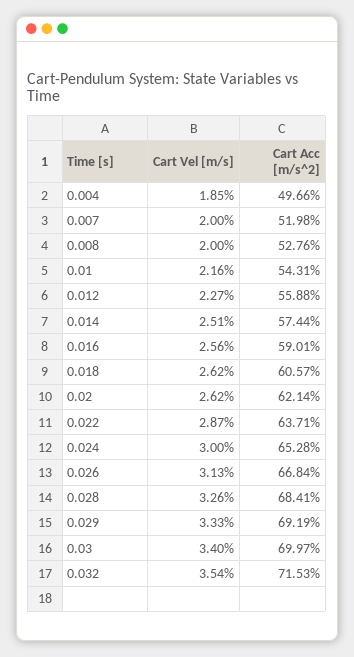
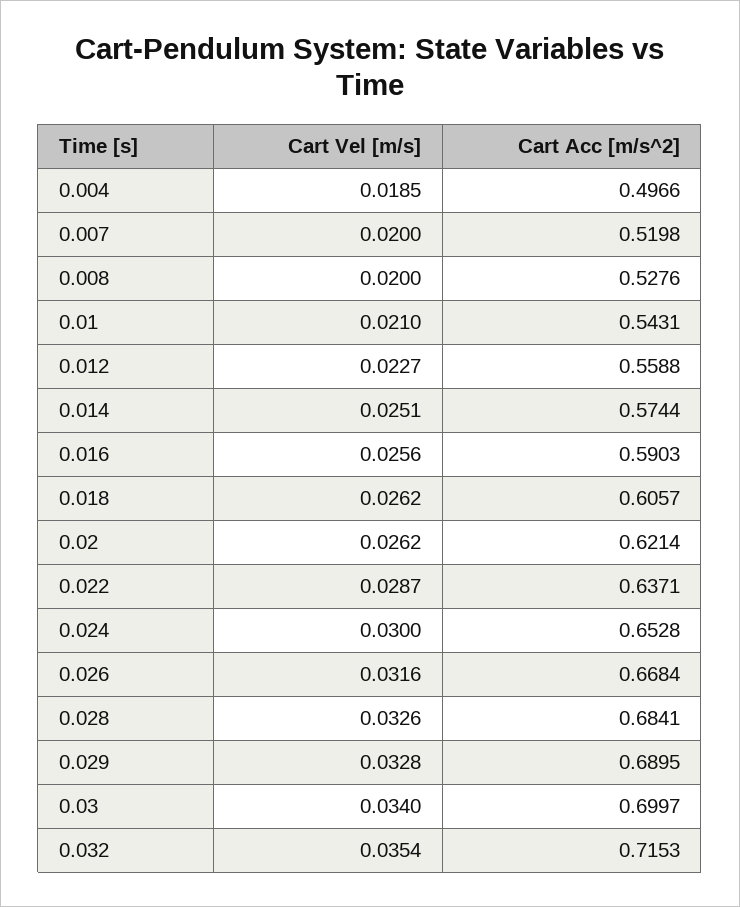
Cart Vel [m/s], 0.01: 0.0216 -> 0.021
Cart Acc [m/s^2], 0.016: 0.5901 -> 0.5903
Cart Vel [m/s], 0.026: 0.0313 -> 0.0316
Cart Vel [m/s], 0.029: 0.0333 -> 0.0328
Cart Acc [m/s^2], 0.029: 0.6919 -> 0.6895

